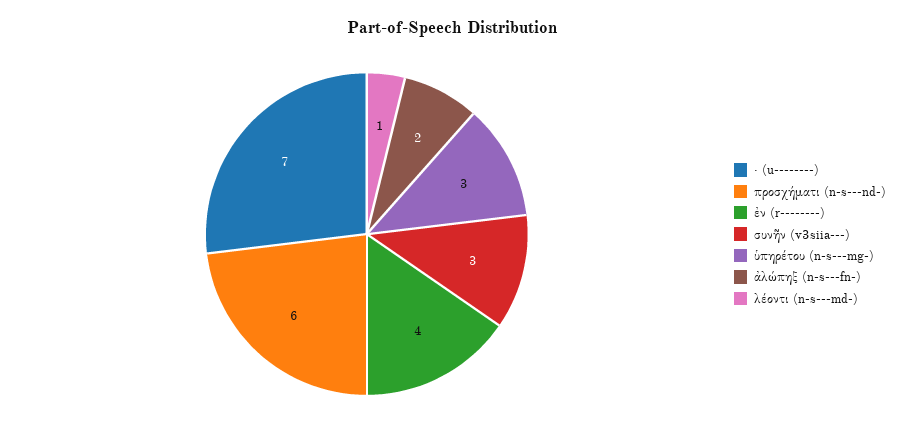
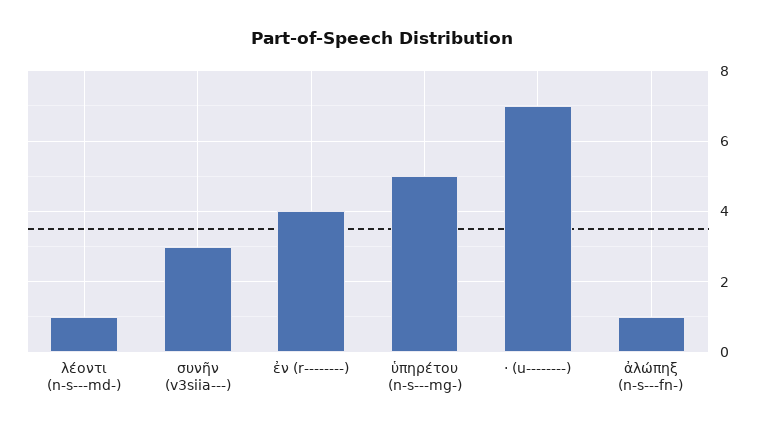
προσχήματι (n-s---nd-): 6 -> none
ὑπηρέτου (n-s---mg-): 3 -> 5
ἀλώπηξ (n-s---fn-): 2 -> 1

